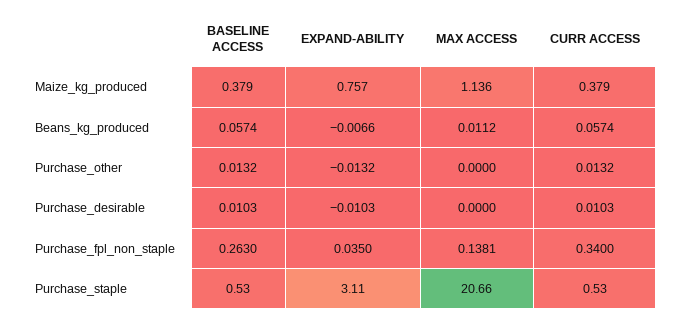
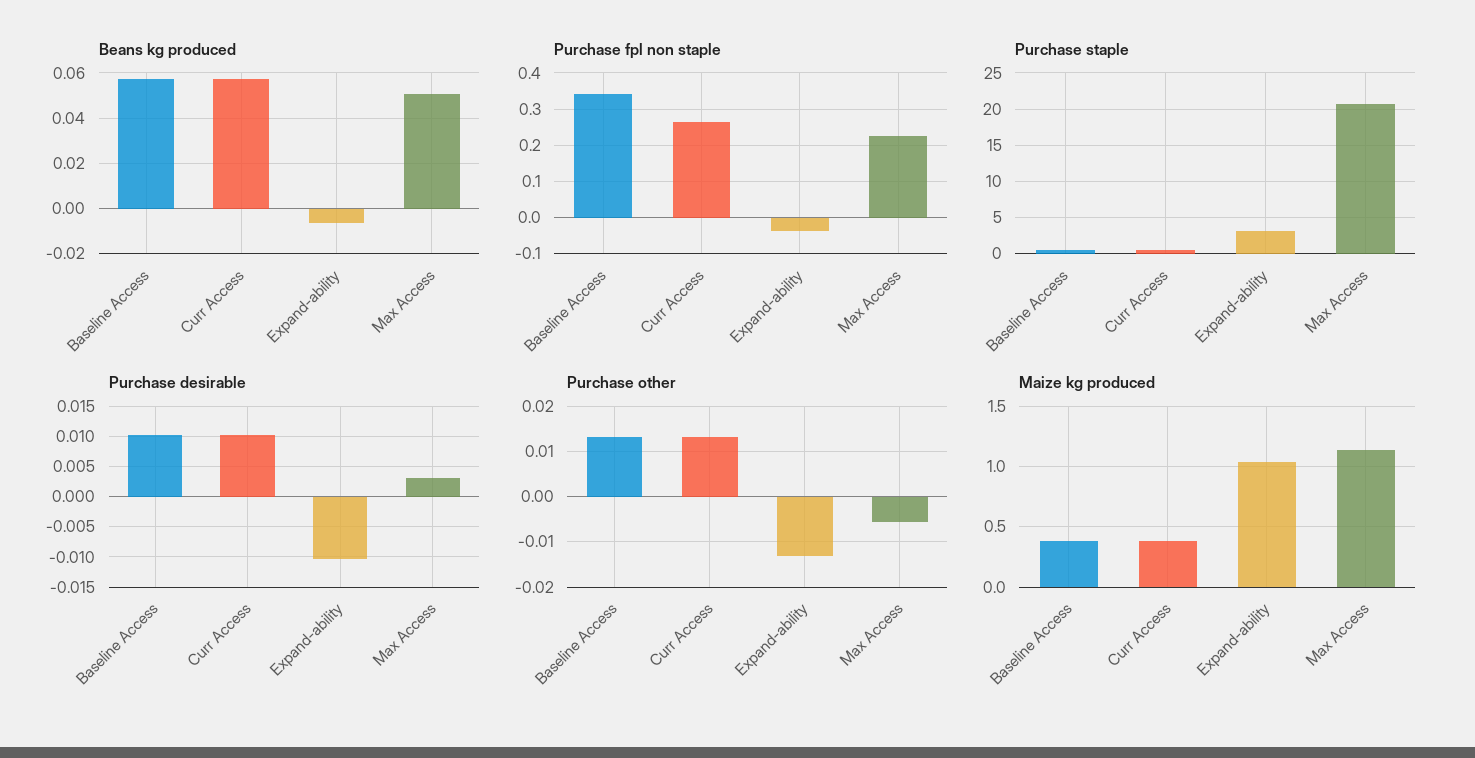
Maize_kg_produced, EXPAND-ABILITY: 0.757 -> 1.05
Beans_kg_produced, MAX ACCESS: 0.0112 -> 0.05
Purchase_other, MAX ACCESS: 0 -> -0.006
Purchase_desirable, MAX ACCESS: 0 -> 0.003
Purchase_fpl_non_staple, BASELINE ACCESS: 0.263 -> 0.34
Purchase_fpl_non_staple, EXPAND-ABILITY: 0.035 -> -0.04
Purchase_fpl_non_staple, MAX ACCESS: 0.1381 -> 0.22
Purchase_fpl_non_staple, CURR ACCESS: 0.34 -> 0.26

